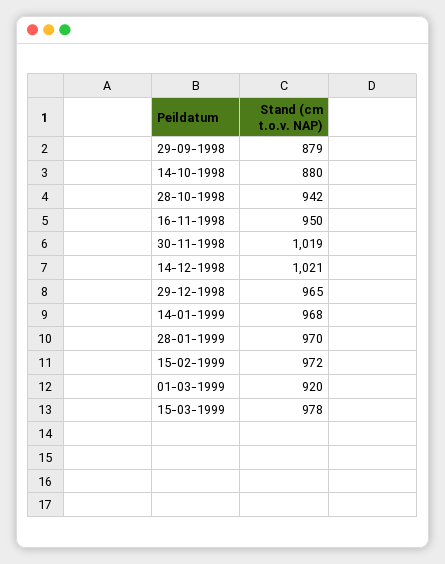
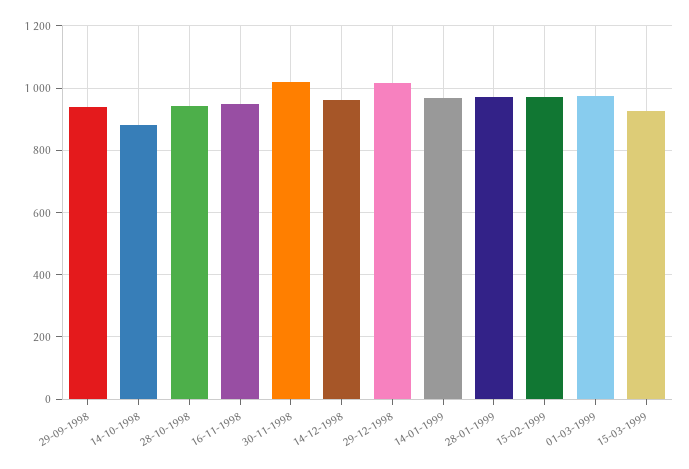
29-09-1998: 879 -> 940
14-12-1998: 1021 -> 960
29-12-1998: 965 -> 1020
01-03-1999: 920 -> 980
15-03-1999: 978 -> 920

